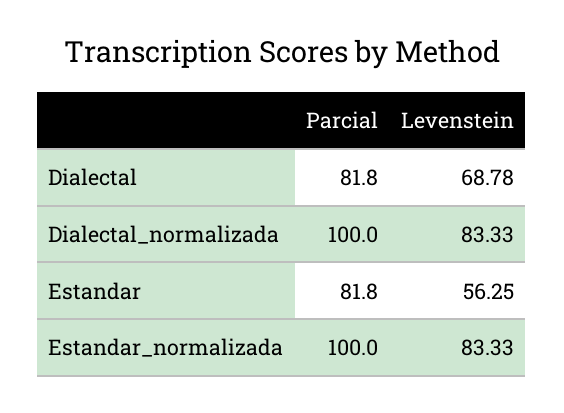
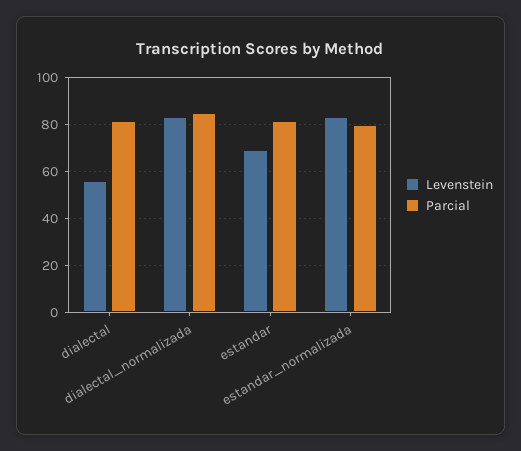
Levenstein, Dialectal: 68.78 -> 55
Parcial, Dialectal_normalizada: 100 -> 85
Levenstein, Estandar: 56.25 -> 70
Parcial, Estandar_normalizada: 100 -> 80

